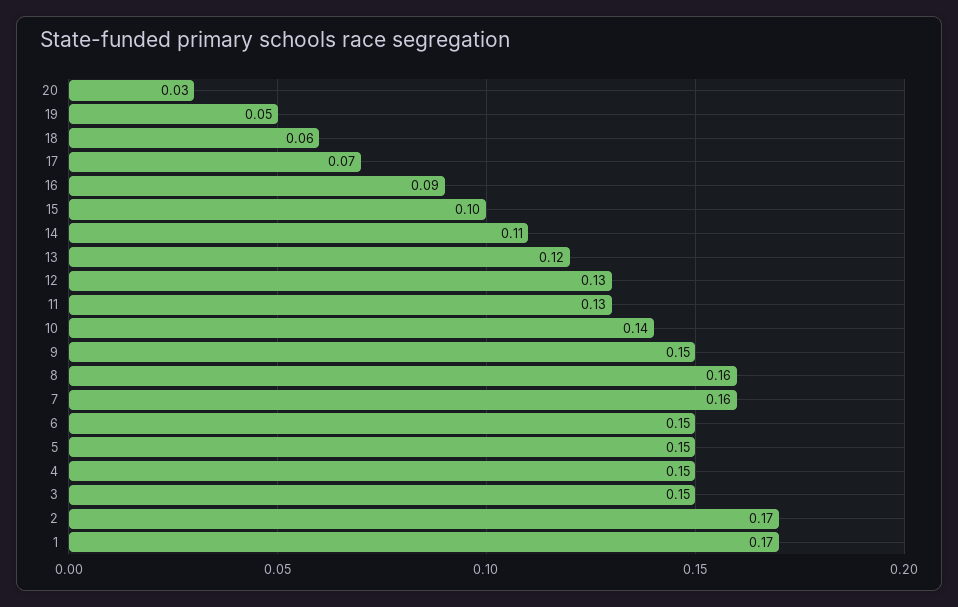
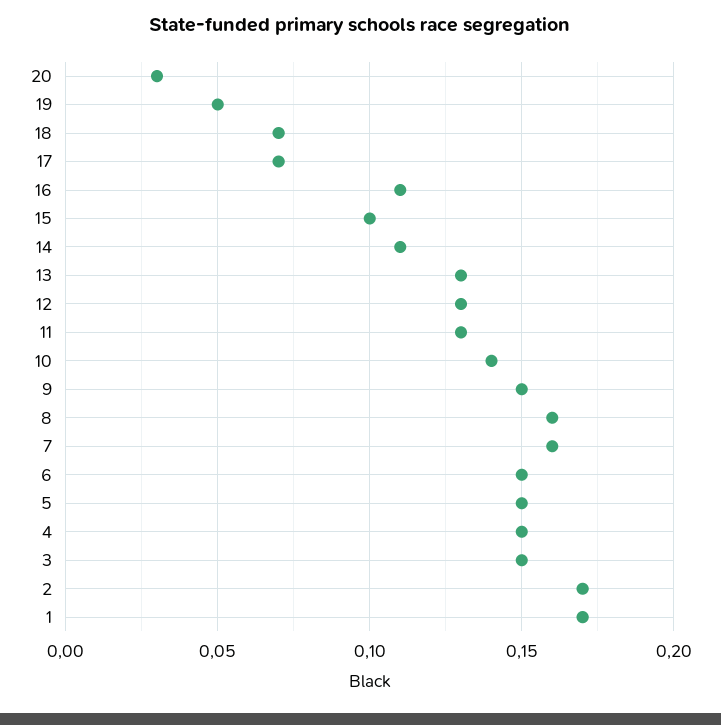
18: 0.06 -> 0.07
16: 0.09 -> 0.11
13: 0.12 -> 0.13

